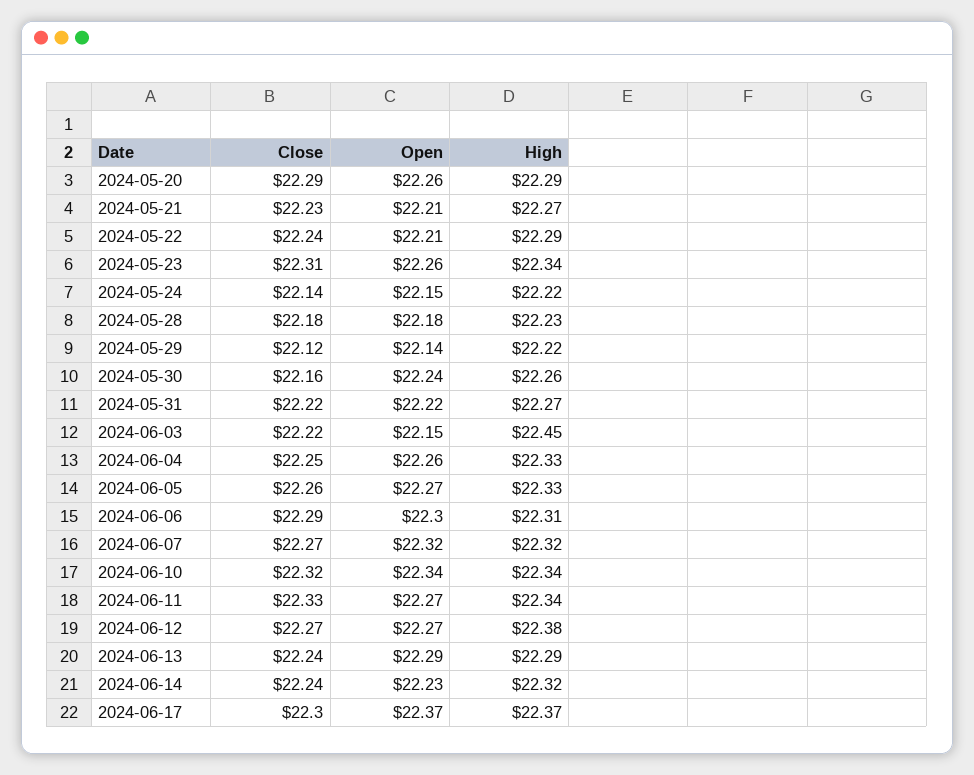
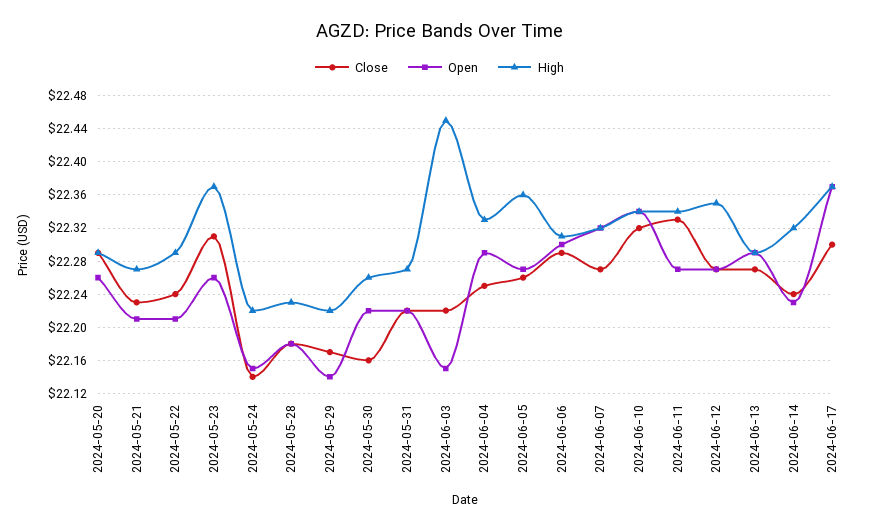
High, 2024-05-23: 22.34 -> 22.37
Close, 2024-05-29: 22.12 -> 22.17
Open, 2024-05-30: 22.24 -> 22.22
Open, 2024-06-04: 22.26 -> 22.29
High, 2024-06-05: 22.33 -> 22.36
High, 2024-06-12: 22.38 -> 22.35
Close, 2024-06-13: 22.24 -> 22.27

